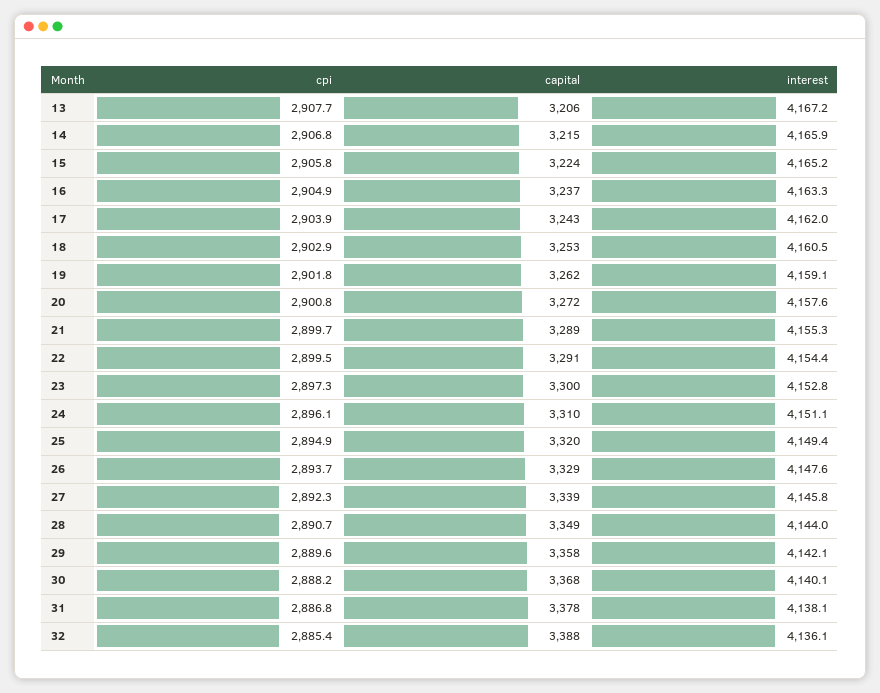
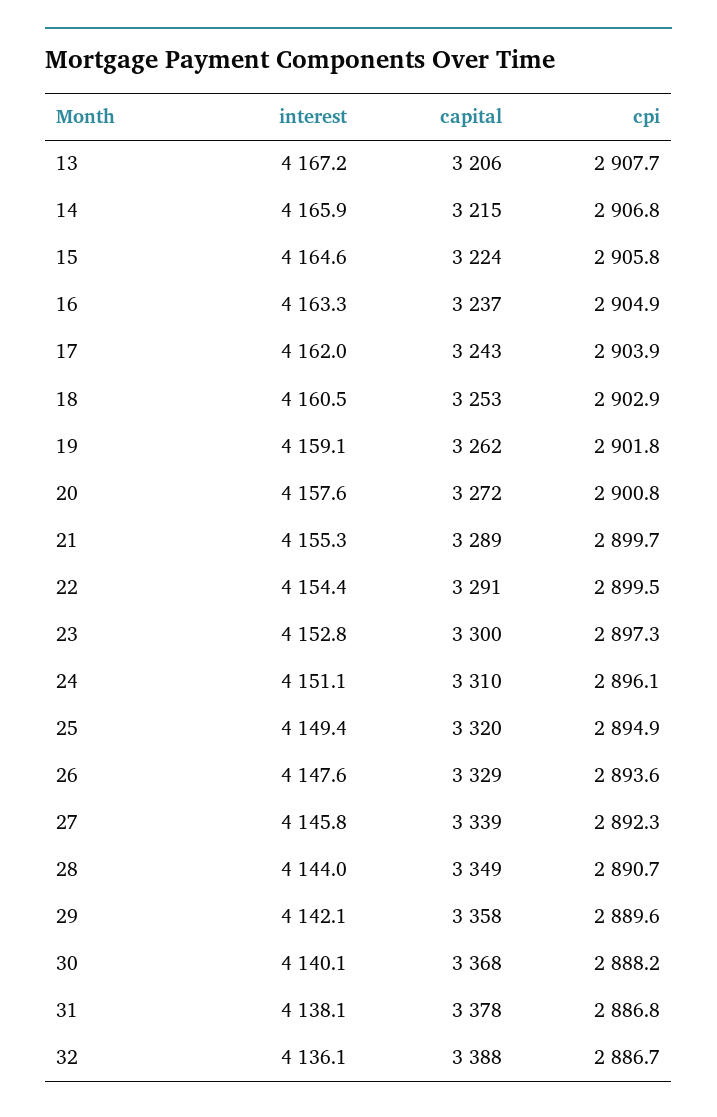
interest, 15: 4165.2 -> 4164.6
cpi, 26: 2893.7 -> 2893.6
cpi, 32: 2885.4 -> 2886.7

